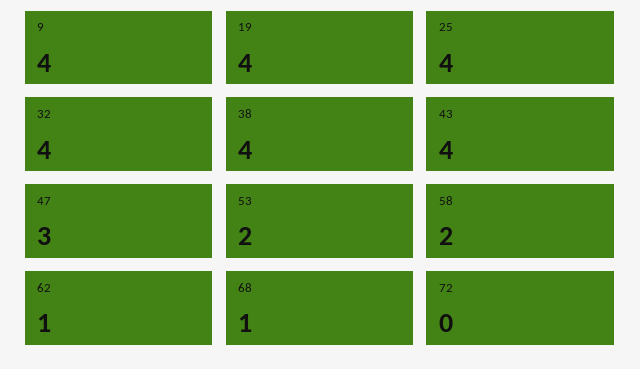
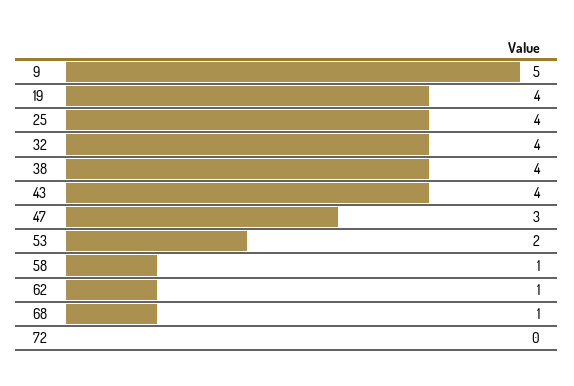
9: 4 -> 5
58: 2 -> 1

